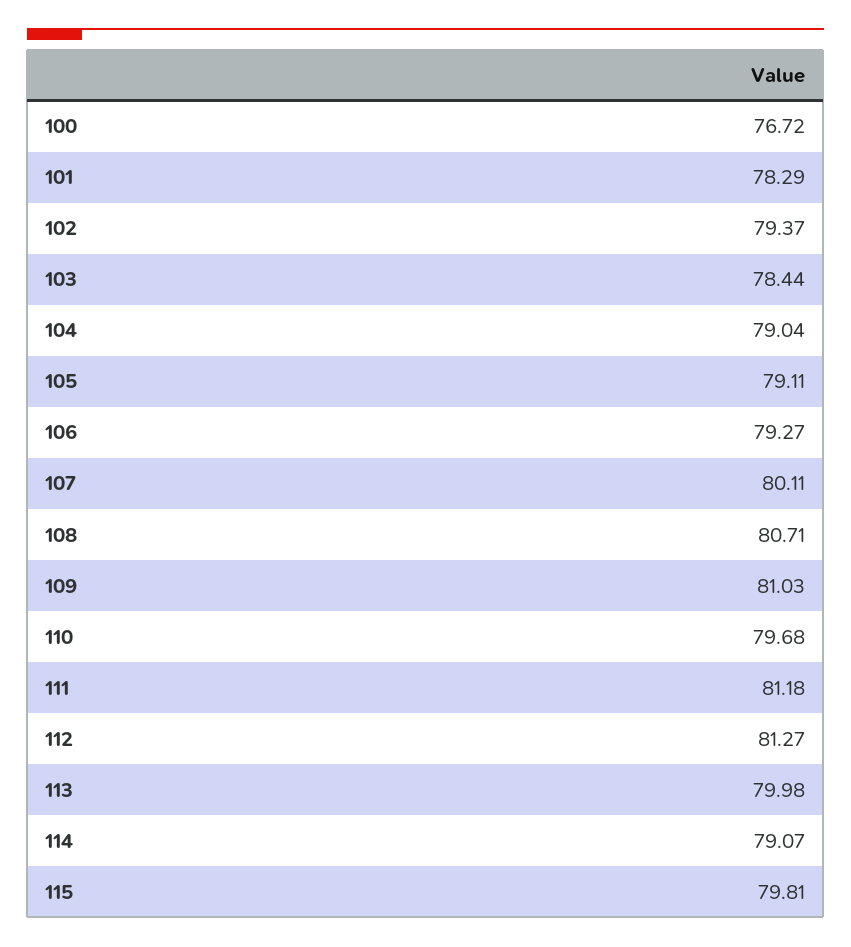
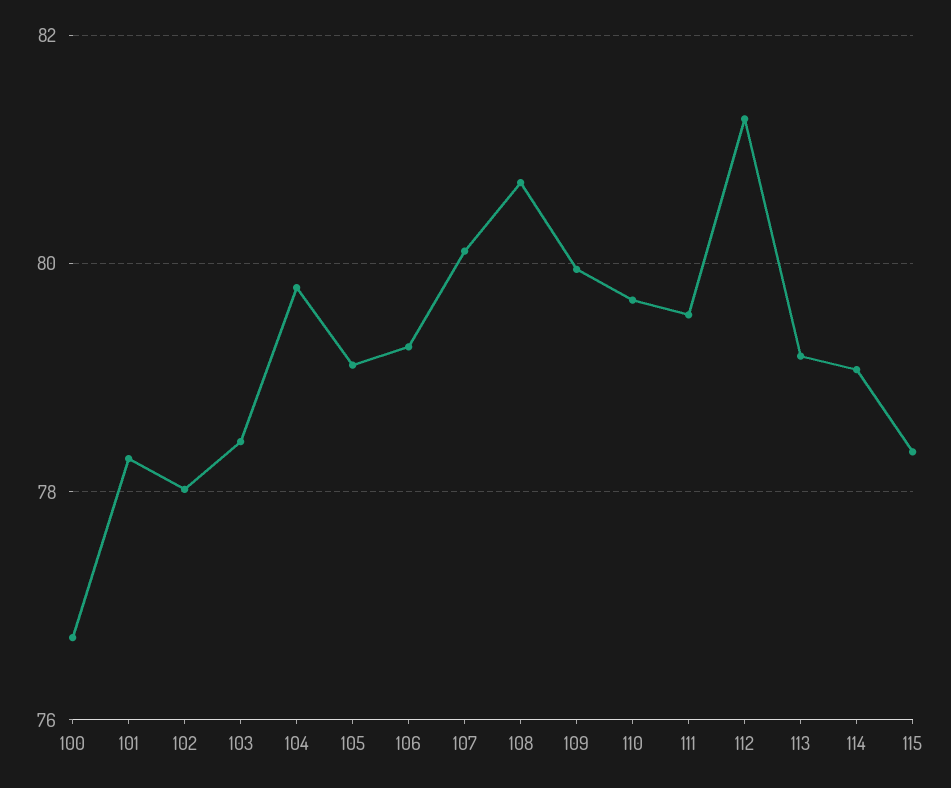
102: 79.37 -> 78
104: 79.04 -> 79.8
109: 81.03 -> 80
111: 81.18 -> 79.6
113: 79.98 -> 79.2
115: 79.81 -> 78.4

